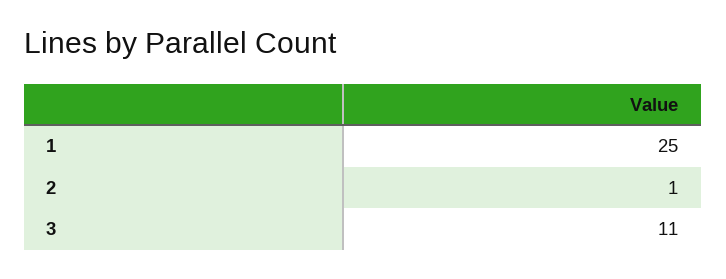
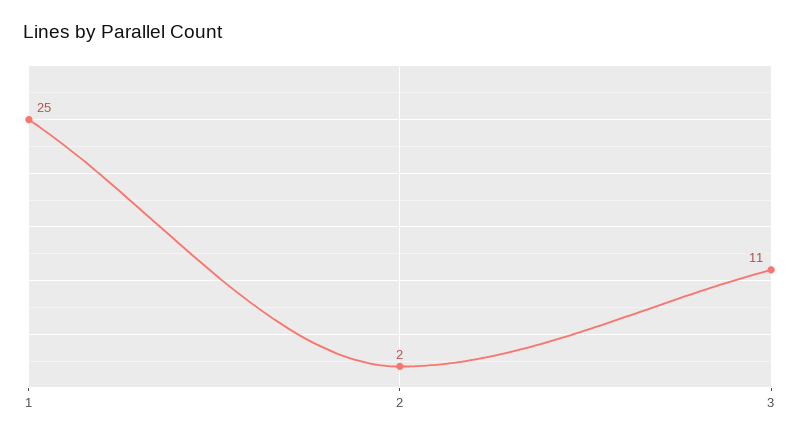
2: 1 -> 2

